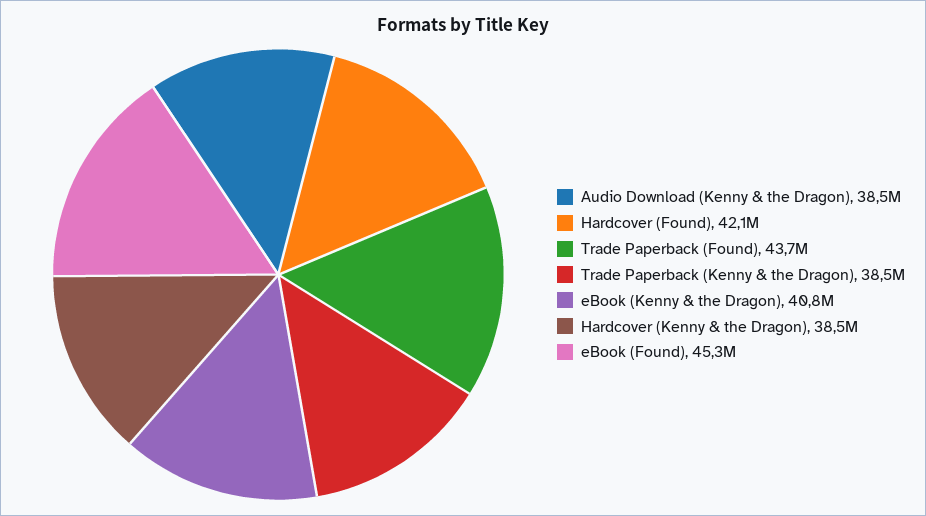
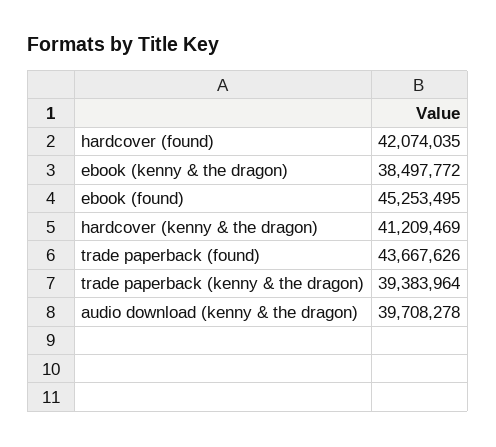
Audio Download (Kenny & the Dragon): 38500000 -> 39708278
Trade Paperback (Kenny & the Dragon): 38500000 -> 39383964
eBook (Kenny & the Dragon): 40800000 -> 38497772
Hardcover (Kenny & the Dragon): 38500000 -> 41209469

